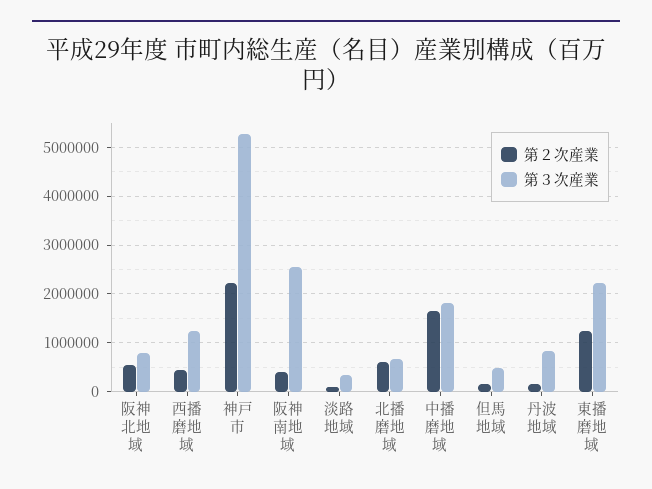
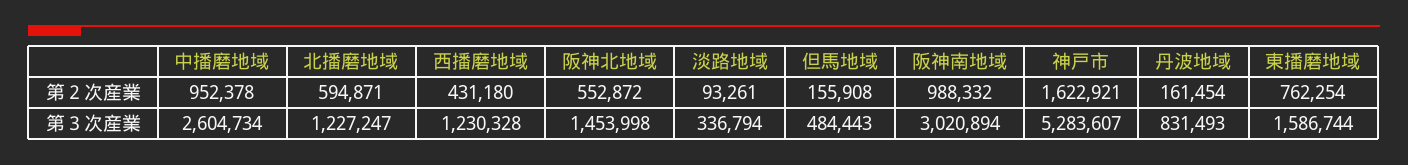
第３次産業, 阪神北地域: 800000 -> 1453998
第２次産業, 神戸市: 2200000 -> 1622921
第２次産業, 阪神南地域: 400000 -> 988332
第３次産業, 阪神南地域: 2600000 -> 3020894
第３次産業, 北播磨地域: 600000 -> 1227247
第２次産業, 中播磨地域: 1600000 -> 952378
第３次産業, 中播磨地域: 1800000 -> 2604734
第２次産業, 東播磨地域: 1200000 -> 762254
第３次産業, 東播磨地域: 2200000 -> 1586744

